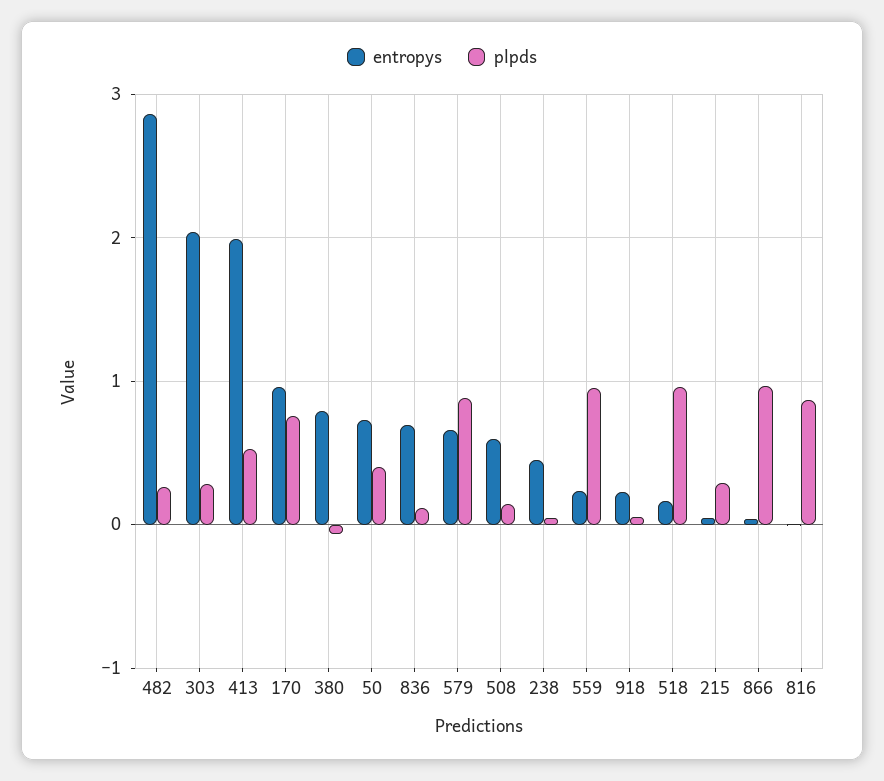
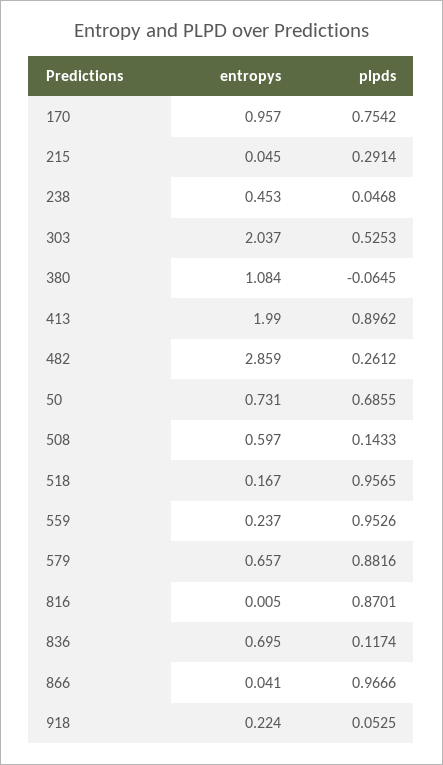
plpds, 303: 0.3 -> 0.5253
plpds, 413: 0.5 -> 0.8962
entropys, 380: 0.8 -> 1.084
plpds, 50: 0.4 -> 0.6855

